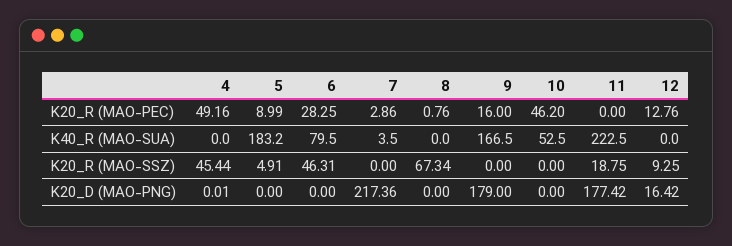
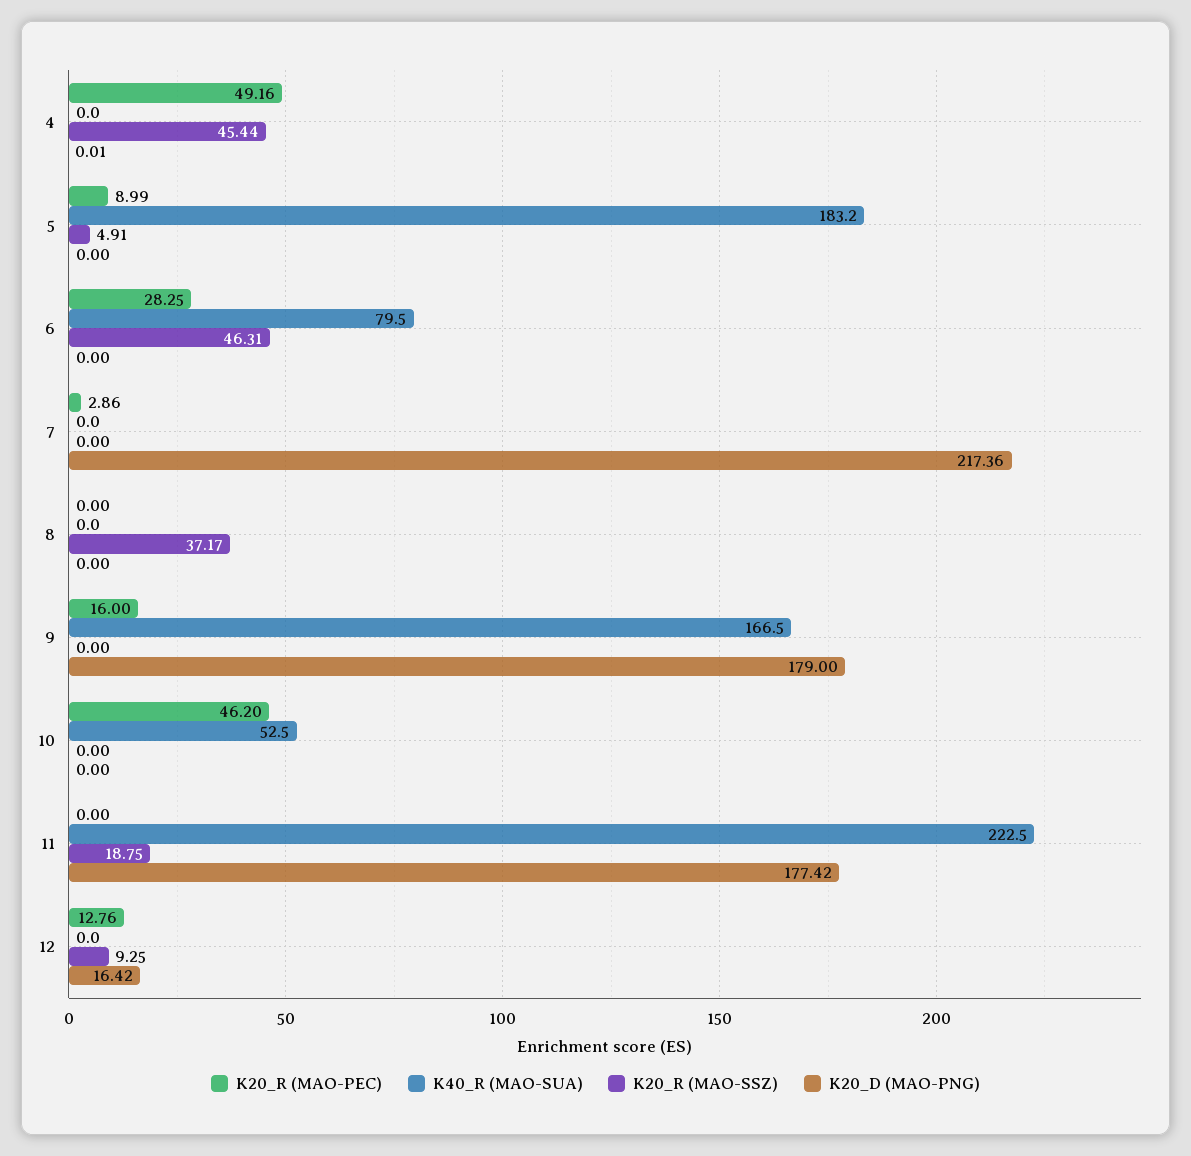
K20_R (MAO-PEC), 8: 0.76 -> 0
K40_R (MAO-SUA), 7: 3.5 -> 0
K20_R (MAO-SSZ), 8: 67.34 -> 37.17

